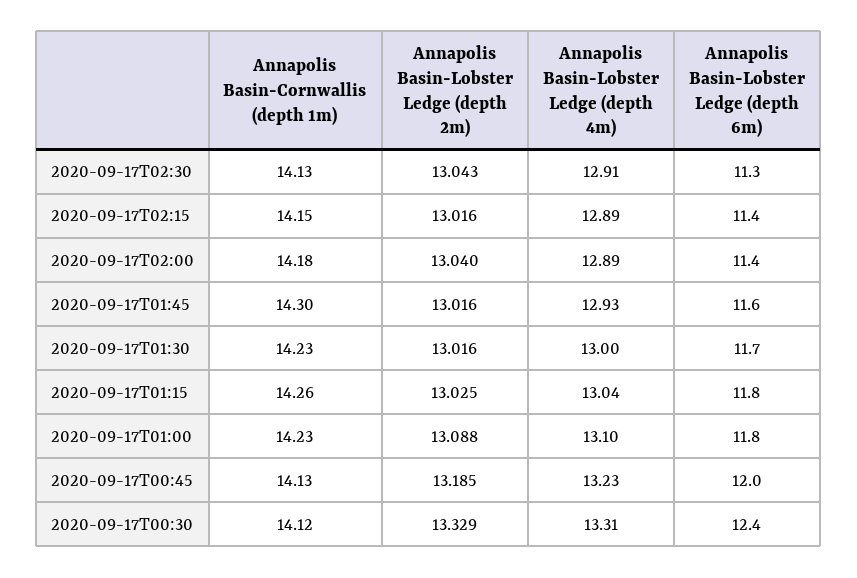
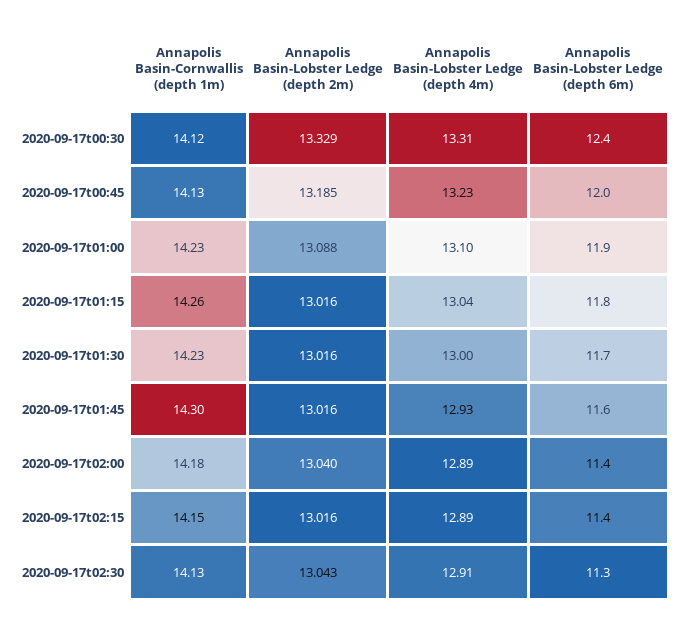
Annapolis Basin-Lobster Ledge (depth 2m), 2020-09-17T01:15: 13.025 -> 13.016
Annapolis Basin-Lobster Ledge (depth 6m), 2020-09-17T01:00: 11.8 -> 11.9

